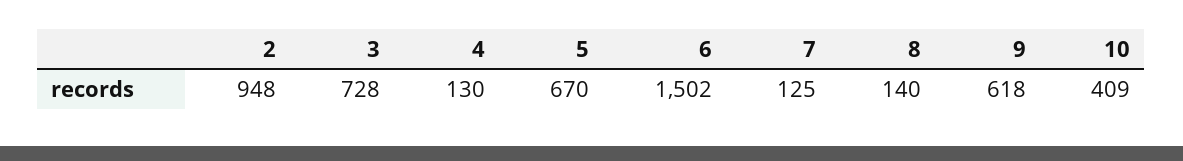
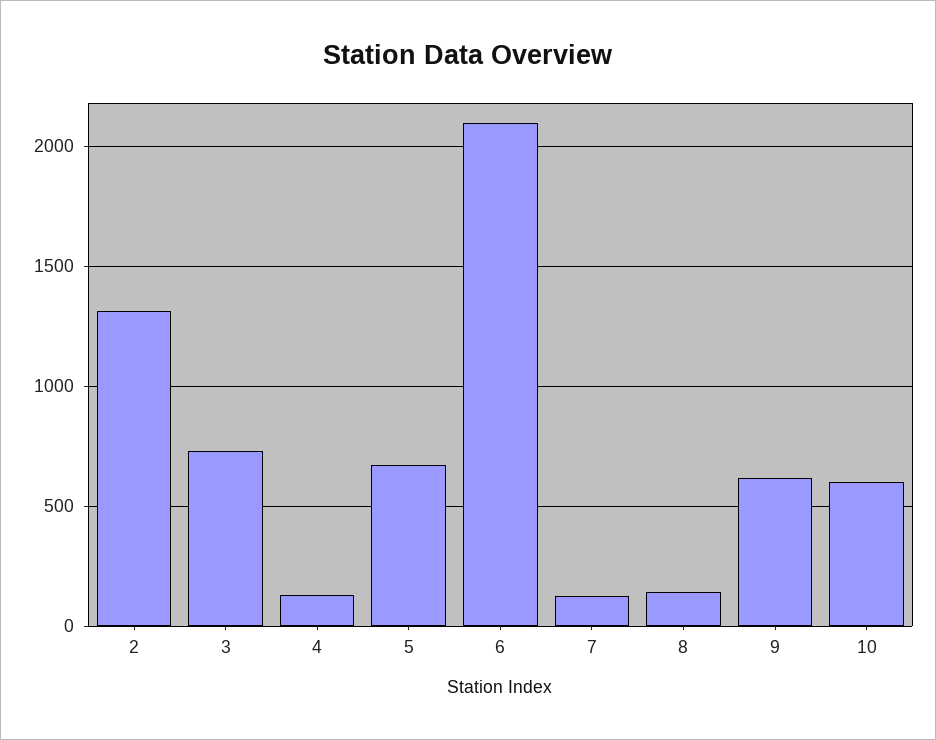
2: 948 -> 1300
6: 1502 -> 2100
10: 409 -> 600

